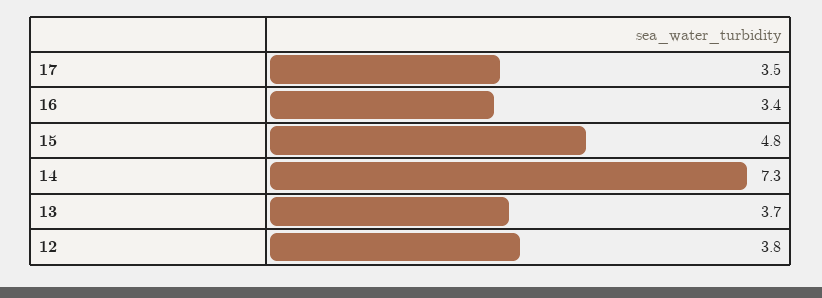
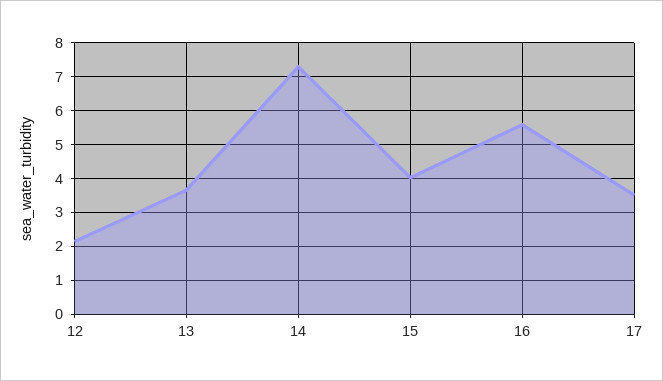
16: 3.4 -> 5.6
15: 4.8 -> 4
12: 3.8 -> 2.2

